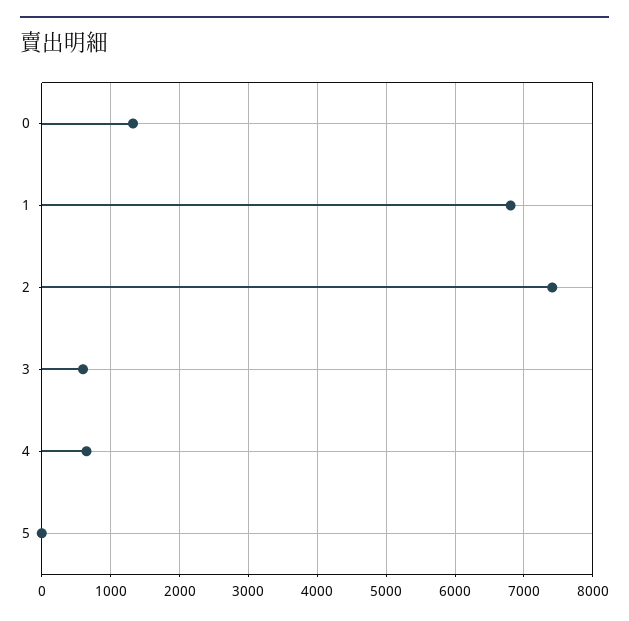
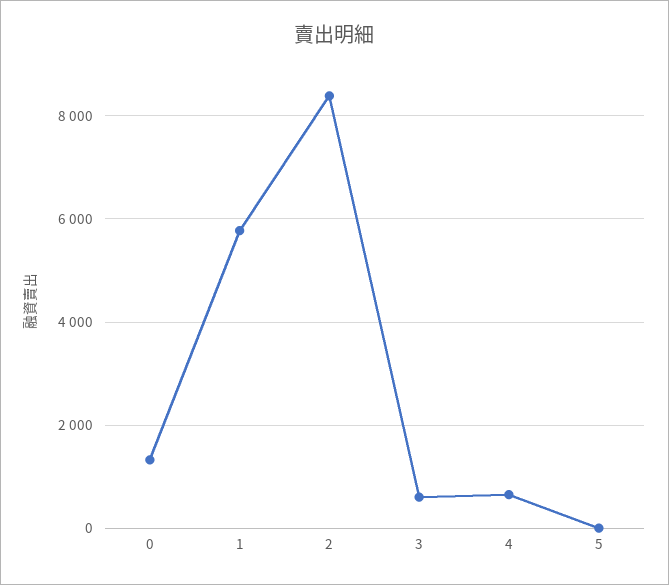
1: 6800 -> 5800
2: 7400 -> 8400

